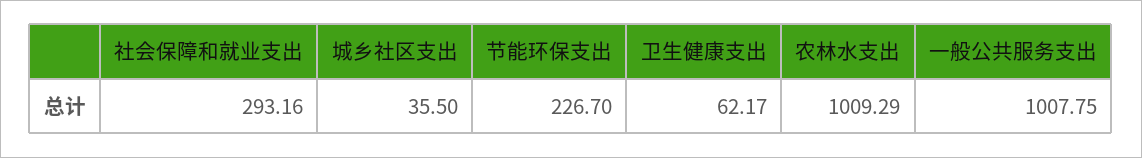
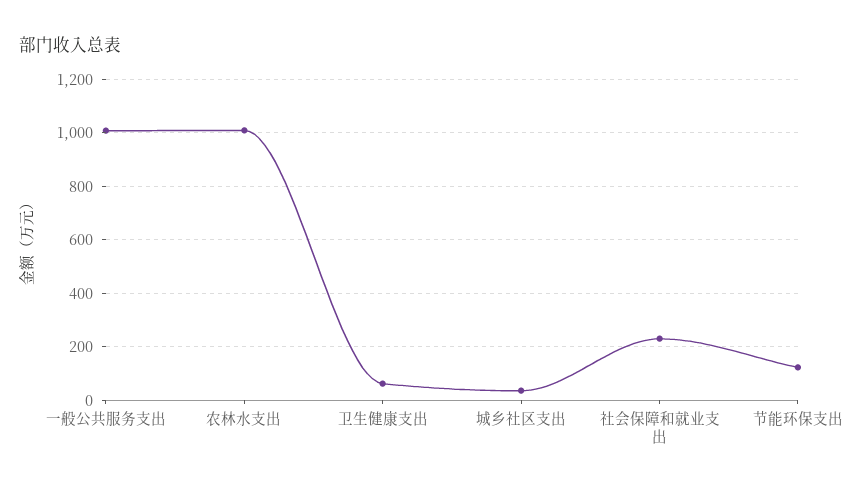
社会保障和就业支出: 293.16 -> 225
节能环保支出: 226.7 -> 125

